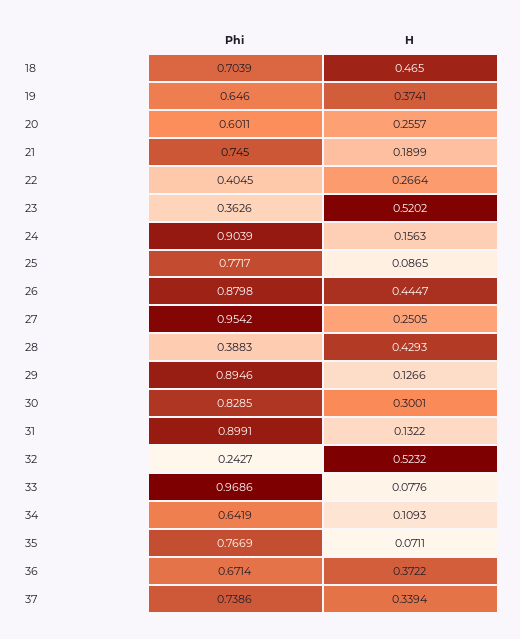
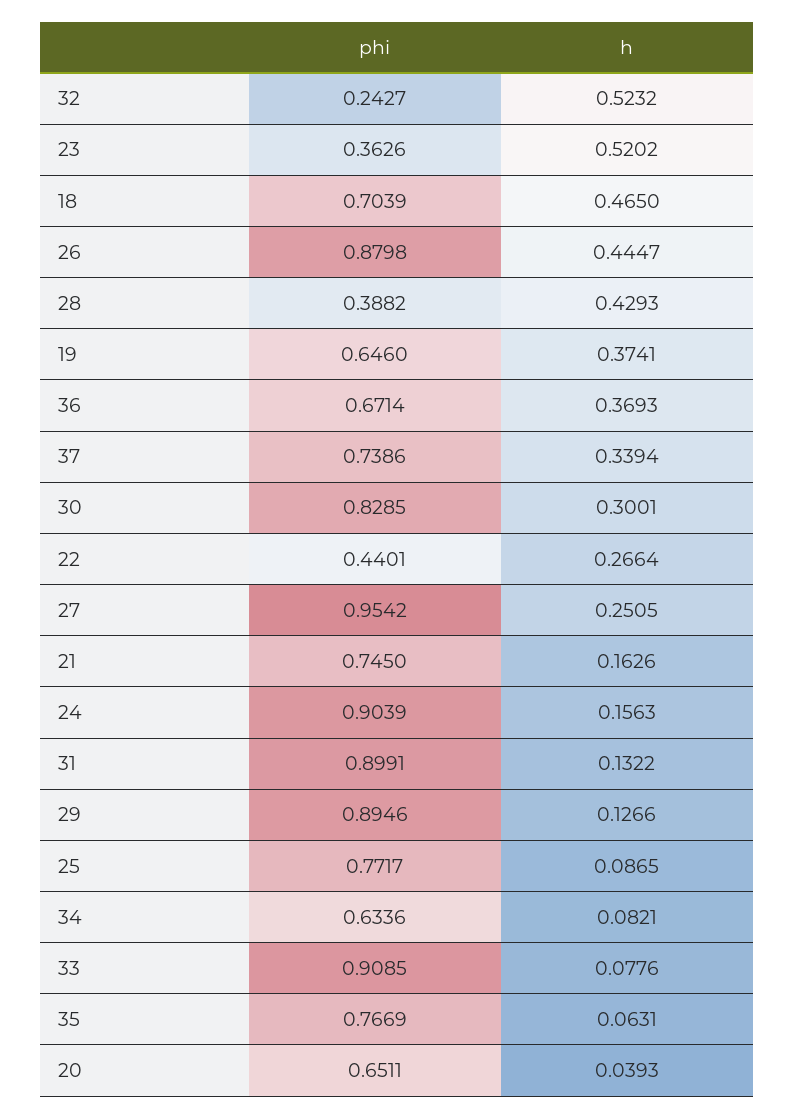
Phi, 20: 0.6011 -> 0.6511
H, 20: 0.2557 -> 0.0393
H, 21: 0.1899 -> 0.1626
Phi, 22: 0.4045 -> 0.4401
Phi, 28: 0.3883 -> 0.3882
Phi, 33: 0.9686 -> 0.9085
Phi, 34: 0.6419 -> 0.6336
H, 34: 0.1093 -> 0.0821
H, 35: 0.0711 -> 0.0631
H, 36: 0.3722 -> 0.3693

